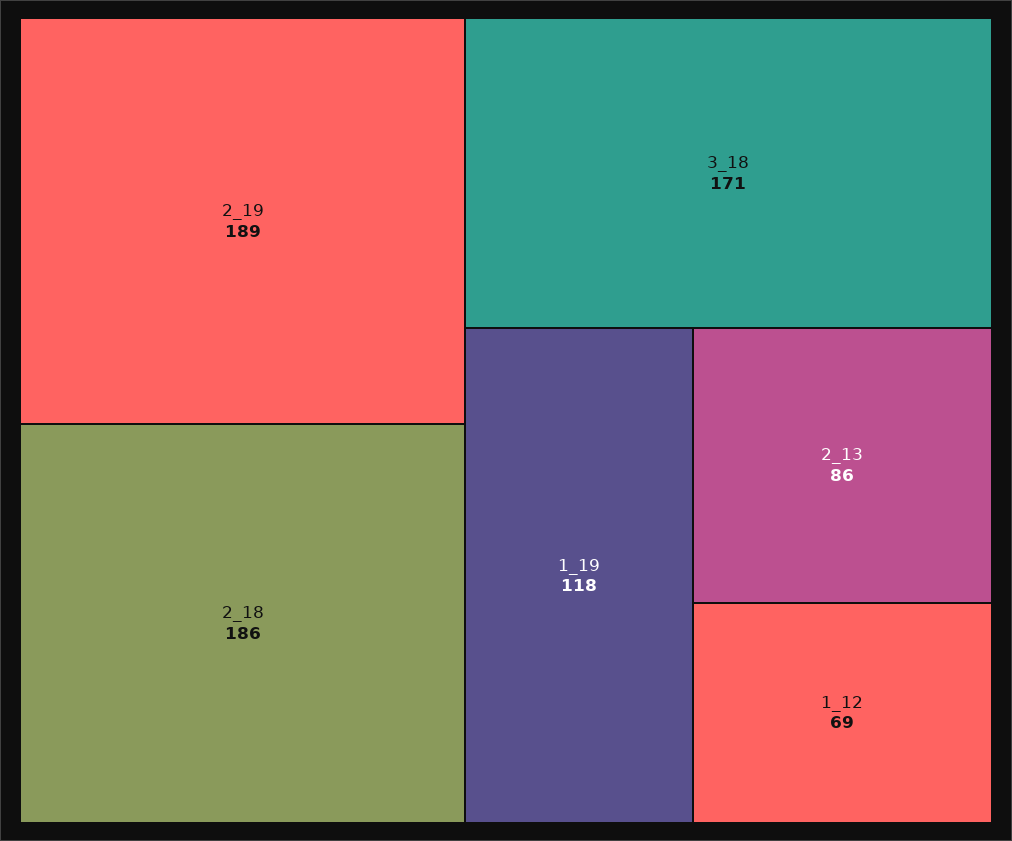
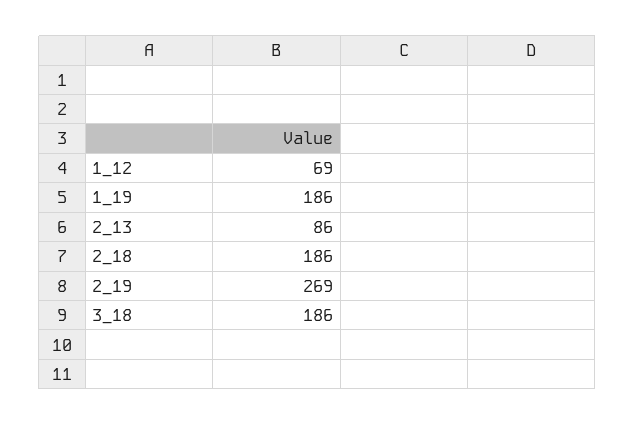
2_19: 189 -> 269
3_18: 171 -> 186
1_19: 118 -> 186

